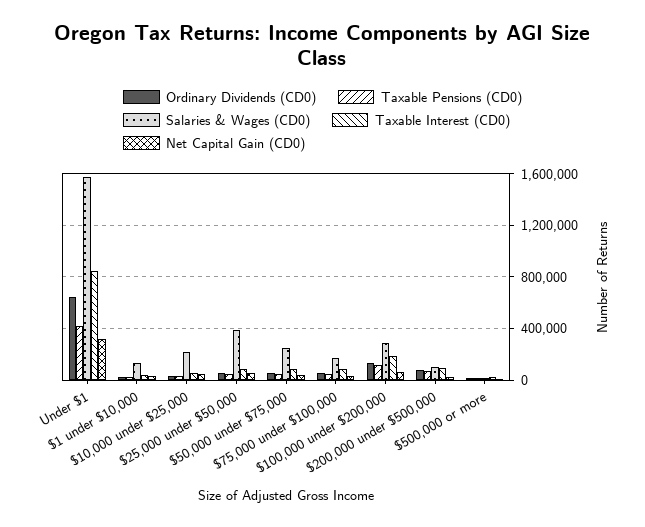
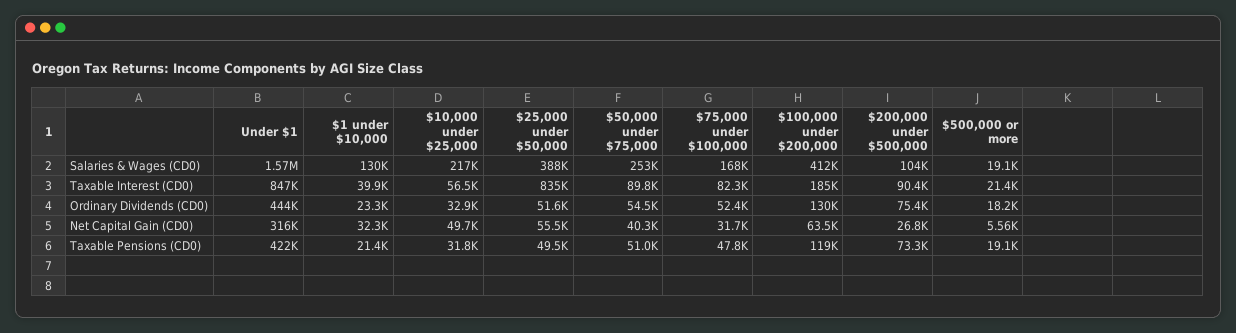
Ordinary Dividends (CD0), Under $1: 650000 -> 444000
Taxable Interest (CD0), $25,000 under $50,000: 100000 -> 835000
Salaries & Wages (CD0), $100,000 under $200,000: 300000 -> 412000

